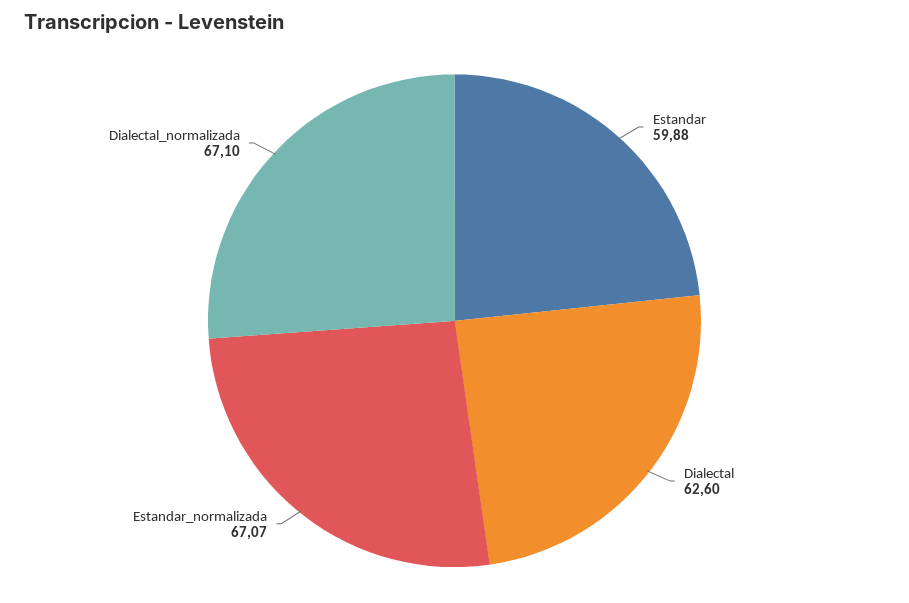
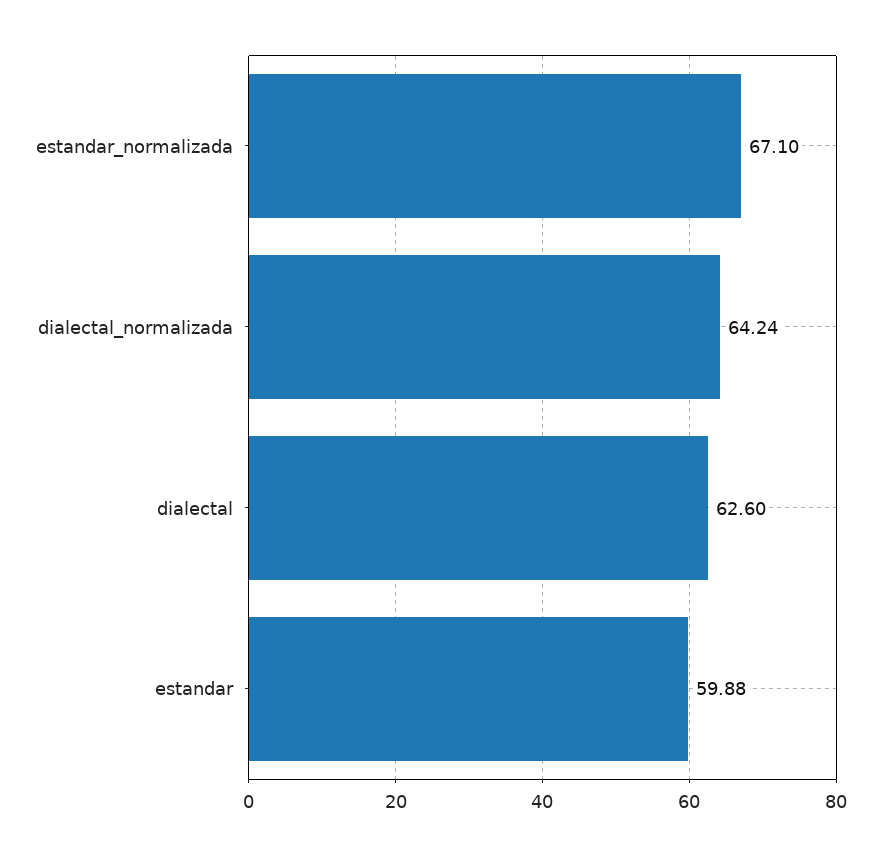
Estandar_normalizada: 67.07 -> 67.1
Dialectal_normalizada: 67.1 -> 64.24

